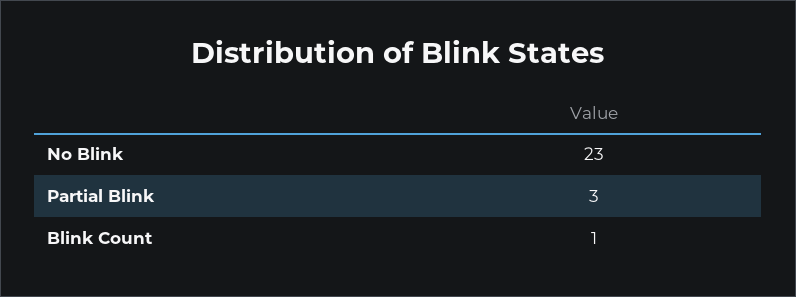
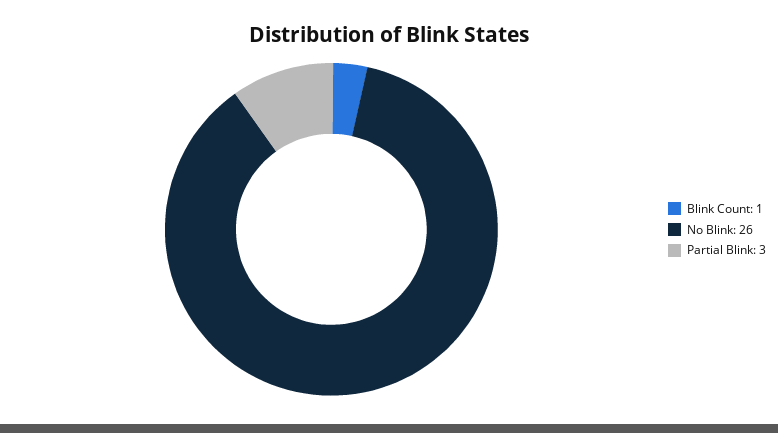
No Blink: 23 -> 26

